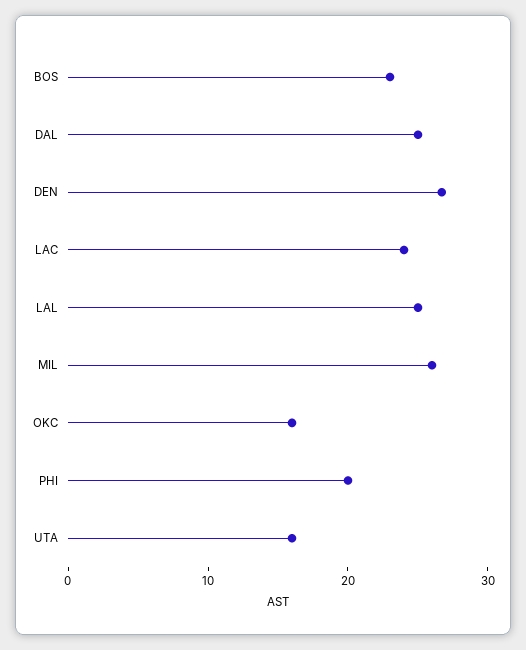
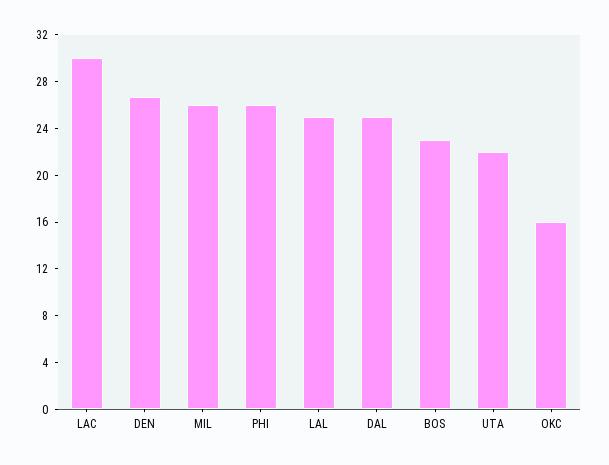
LAC: 24 -> 30
PHI: 20 -> 26
UTA: 16 -> 22

